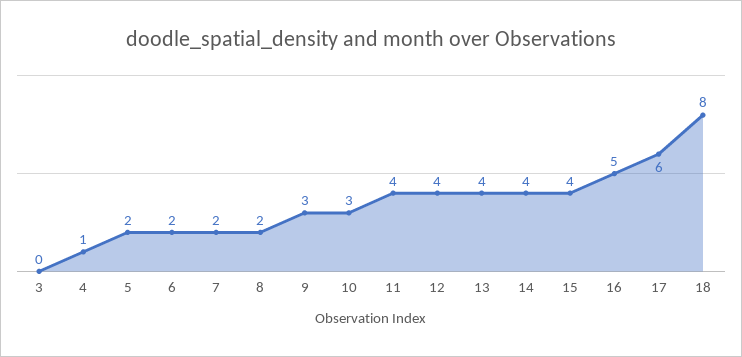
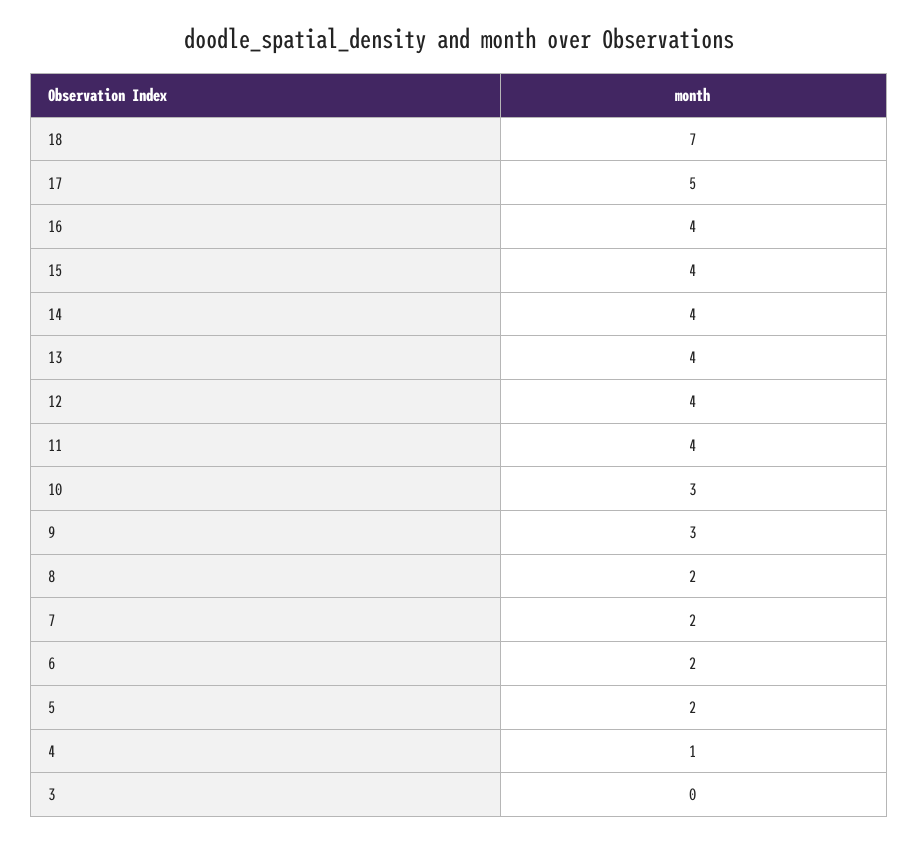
16: 5 -> 4
17: 6 -> 5
18: 8 -> 7

